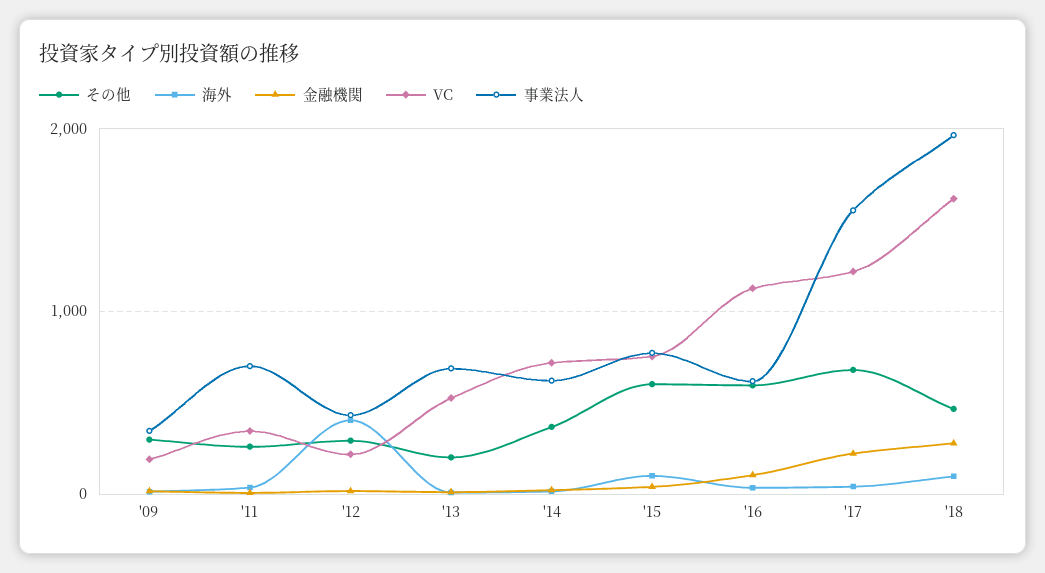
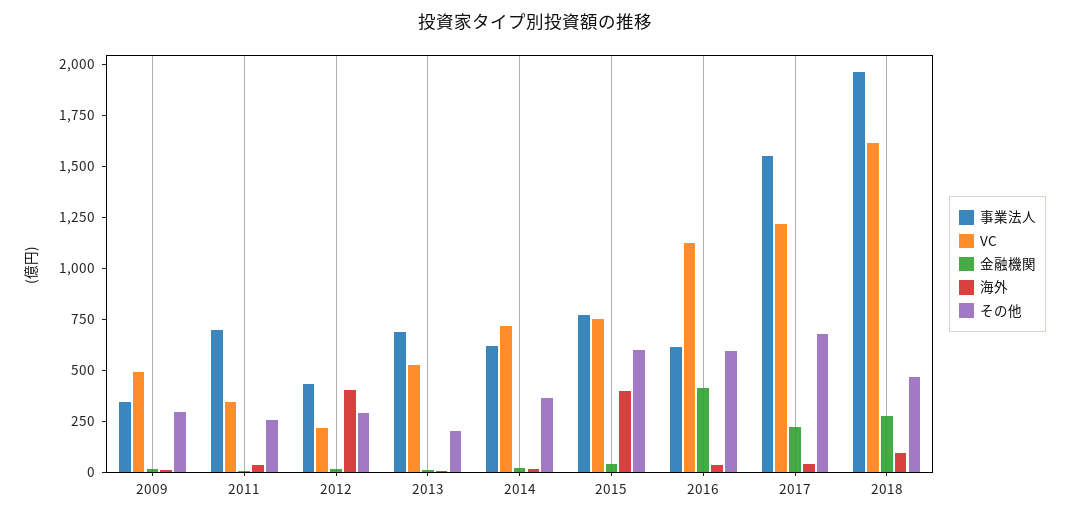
VC, '09: 200 -> 500
海外, '15: 100 -> 400
金融機関, '16: 100 -> 400

